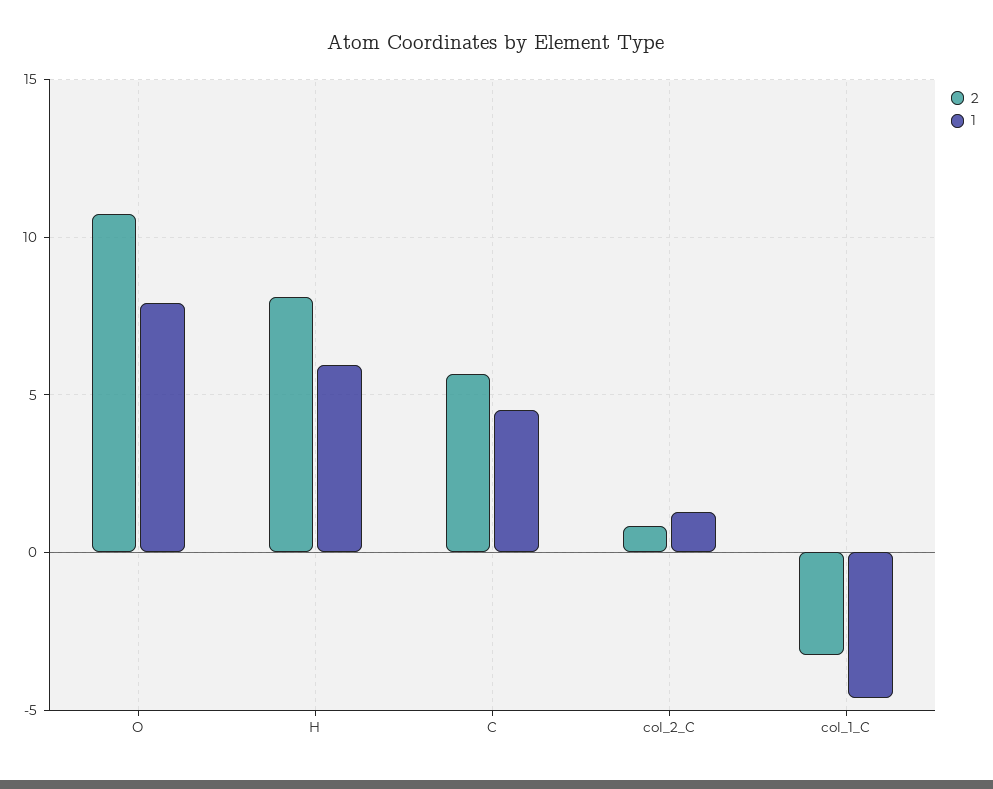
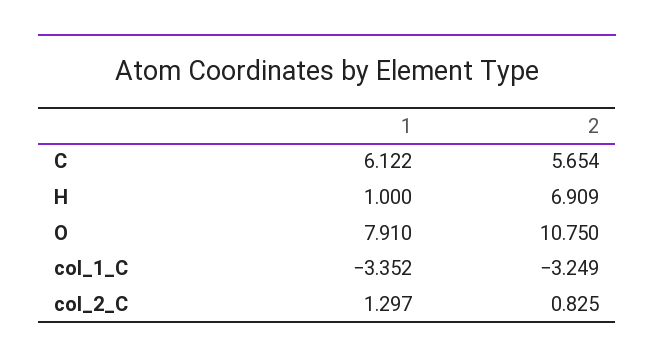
2, H: 8 -> 6.909
1, H: 6 -> 1
1, C: 4.5 -> 6.122
1, col_1_C: -4.5 -> -3.352

